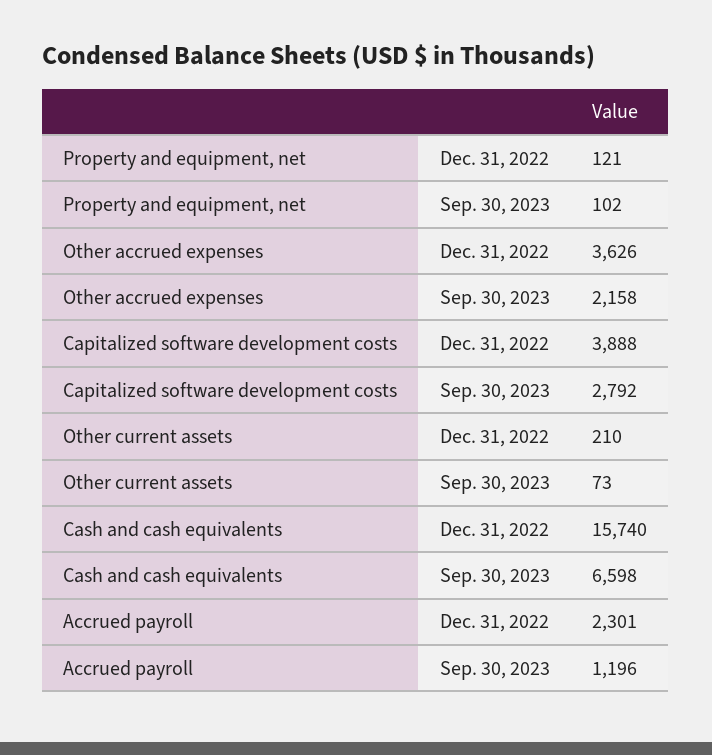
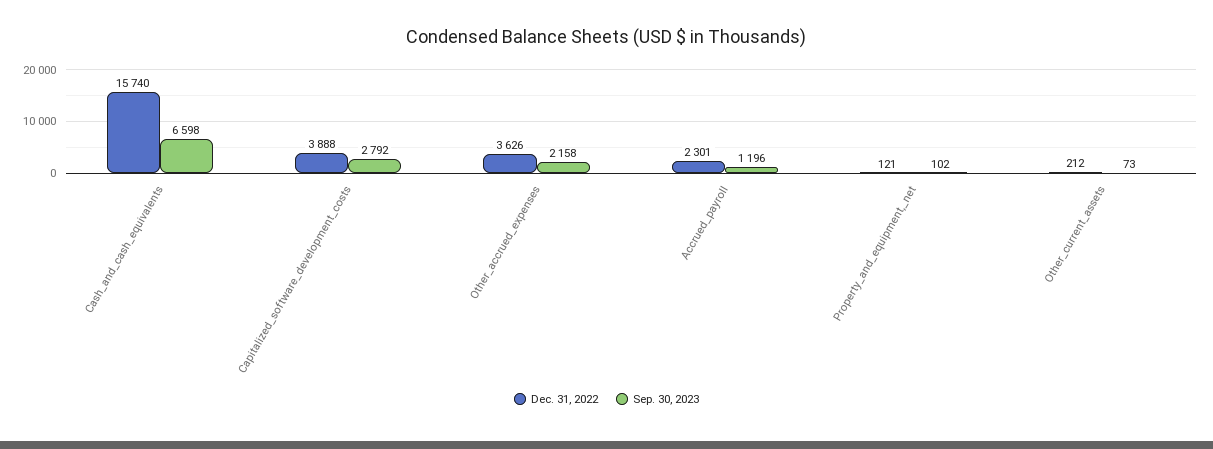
Dec. 31, 2022, Other current assets: 210 -> 212

